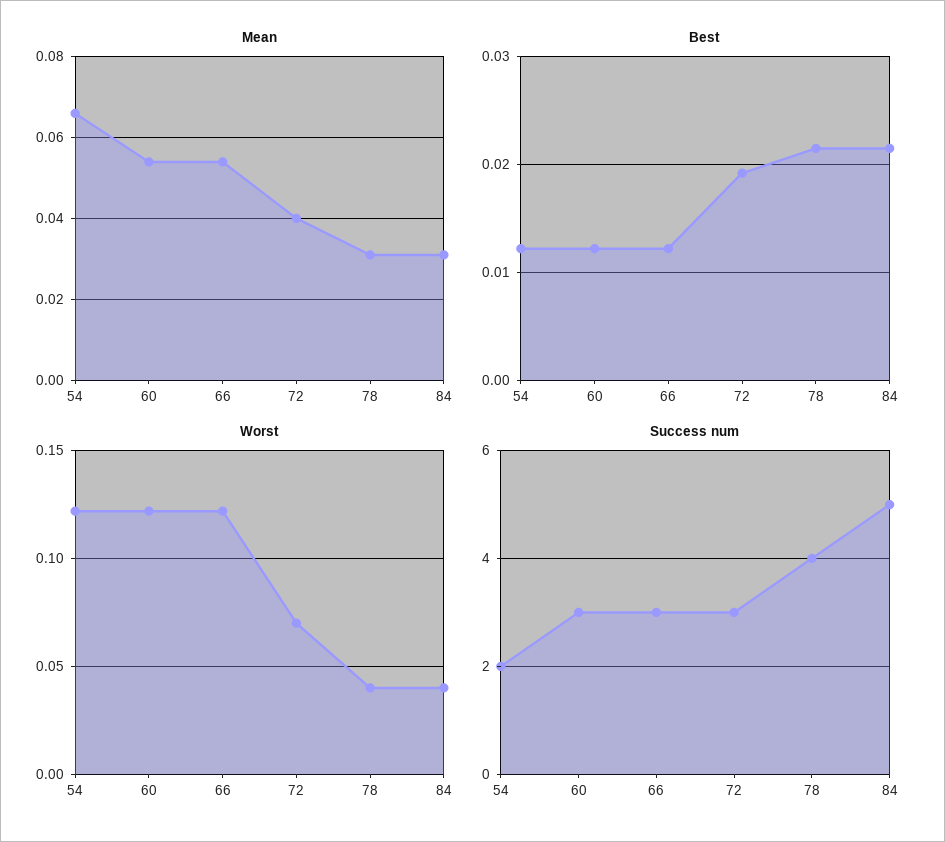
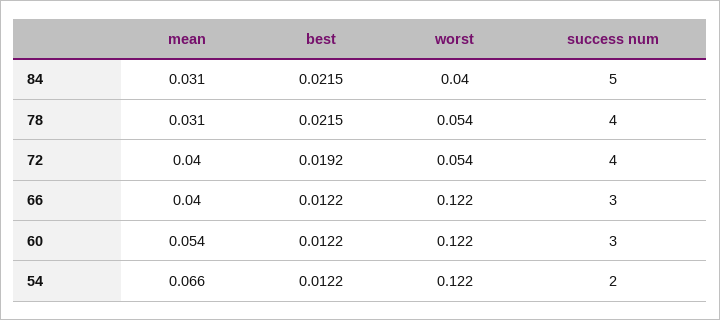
Mean, 66: 0.055 -> 0.04
Worst, 72: 0.07 -> 0.054
Worst, 78: 0.04 -> 0.054
Success num, 72: 3 -> 4

